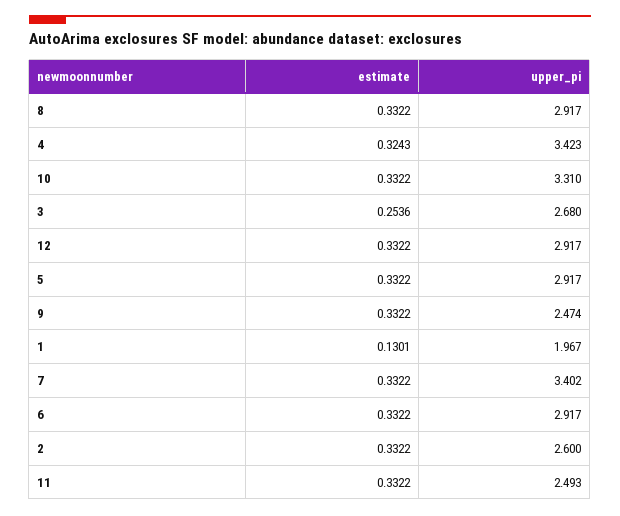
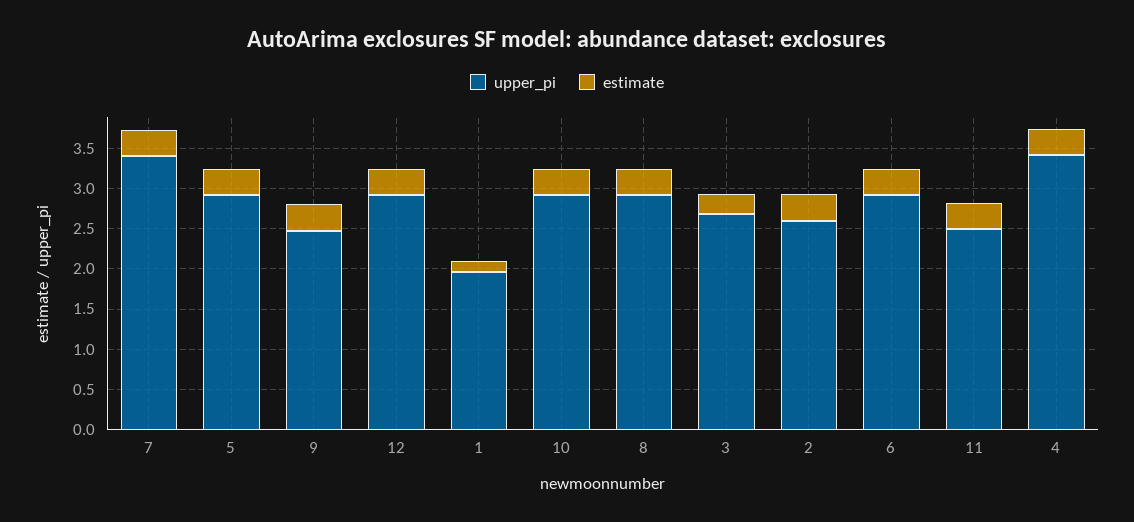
upper_pi, 10: 3.31 -> 2.9

